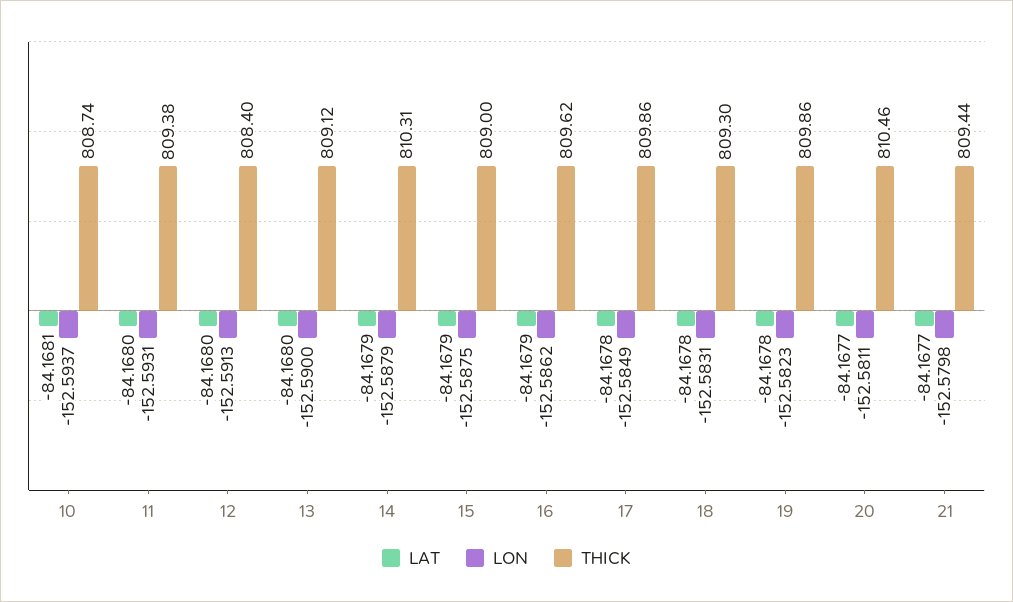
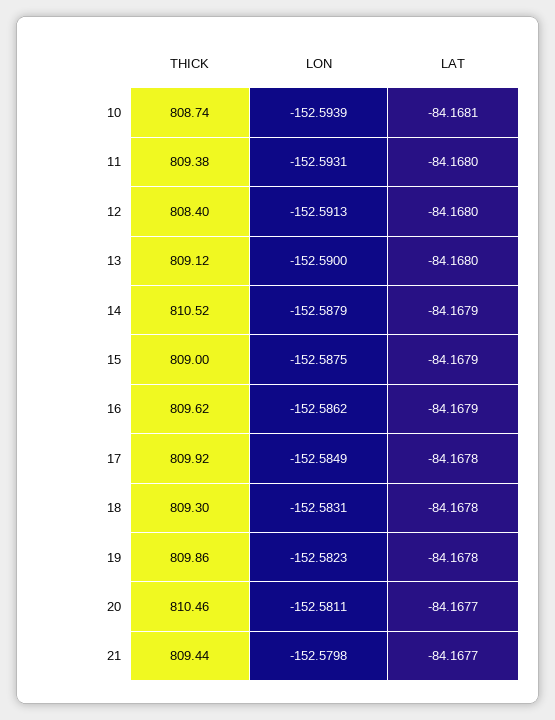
LON, 10: -152.5937 -> -152.5939
THICK, 14: 810.31 -> 810.52
THICK, 17: 809.86 -> 809.92

